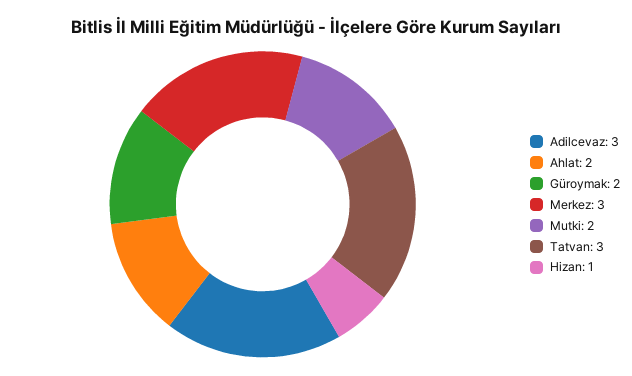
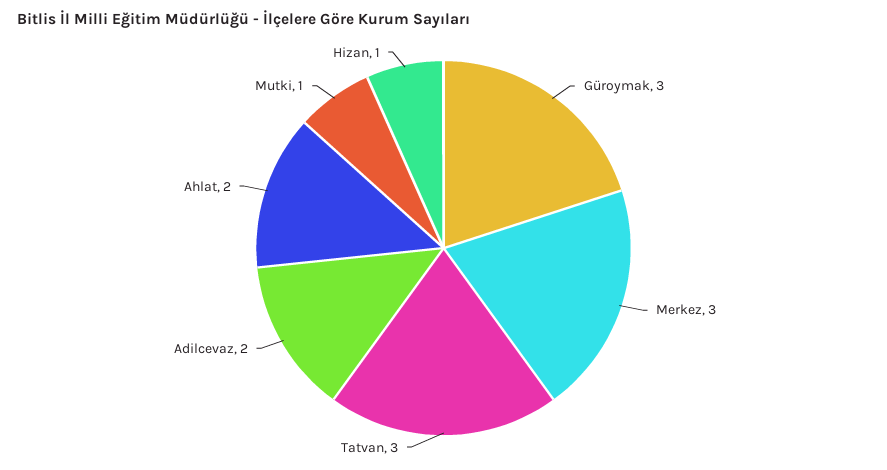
Adilcevaz: 3 -> 2
Güroymak: 2 -> 3
Mutki: 2 -> 1

